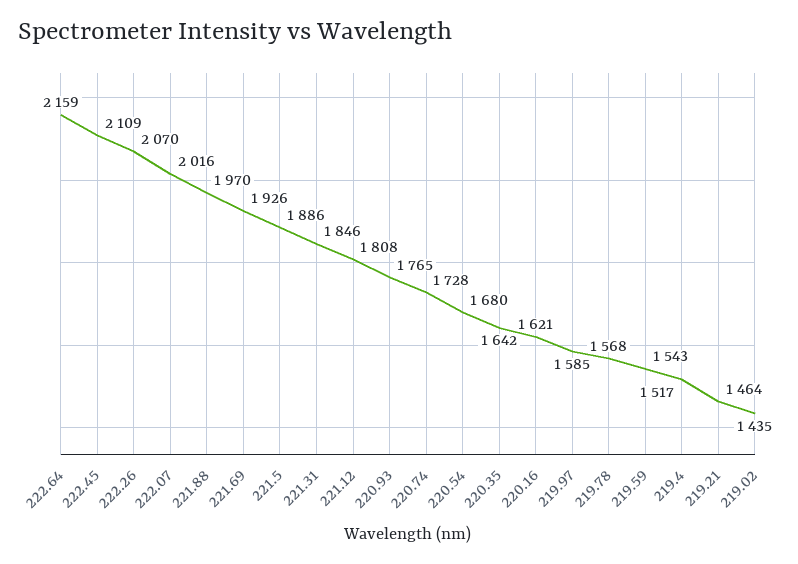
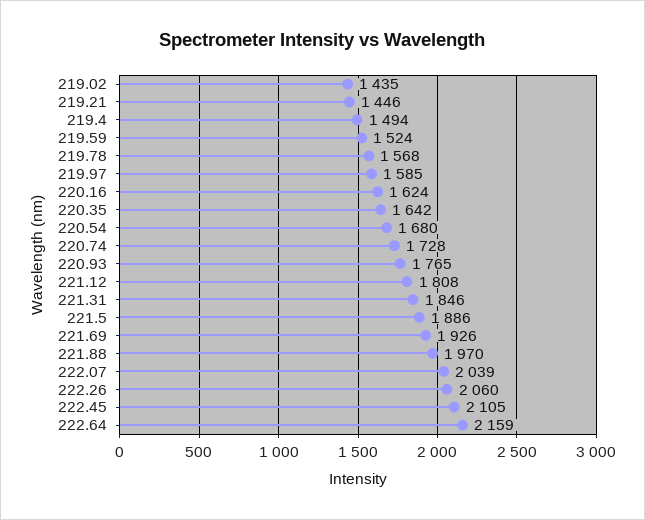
222.45: 2109 -> 2105
222.26: 2070 -> 2060
222.07: 2016 -> 2039
220.16: 1621 -> 1624
219.59: 1543 -> 1524
219.4: 1517 -> 1494
219.21: 1464 -> 1446

